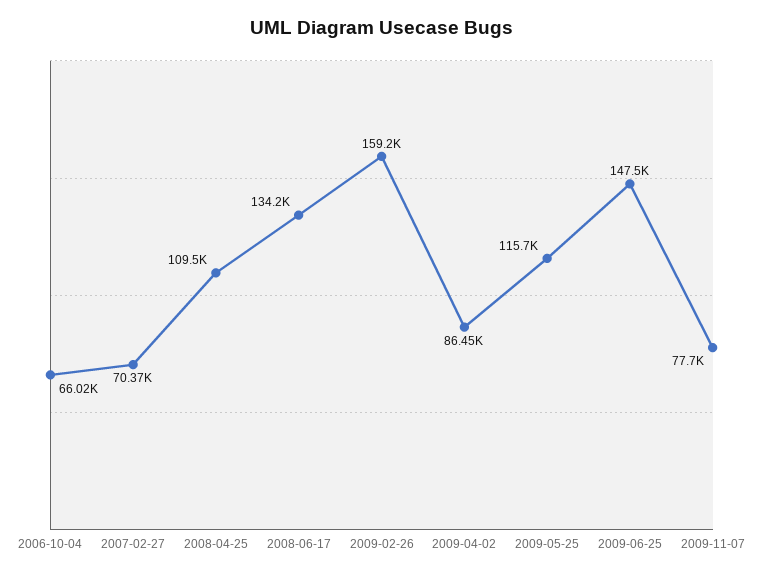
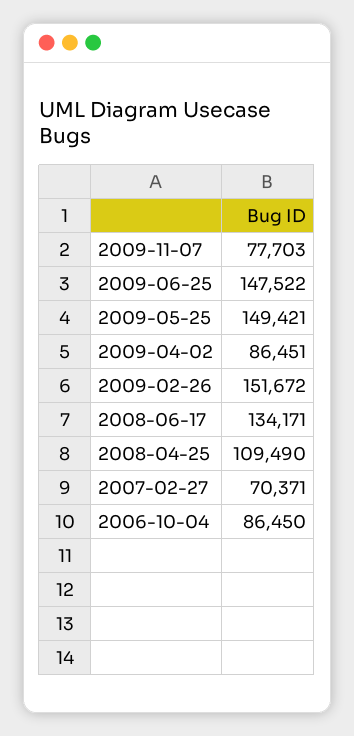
2006-10-04: 66020 -> 86450
2009-02-26: 159200 -> 151672
2009-05-25: 115700 -> 149421

